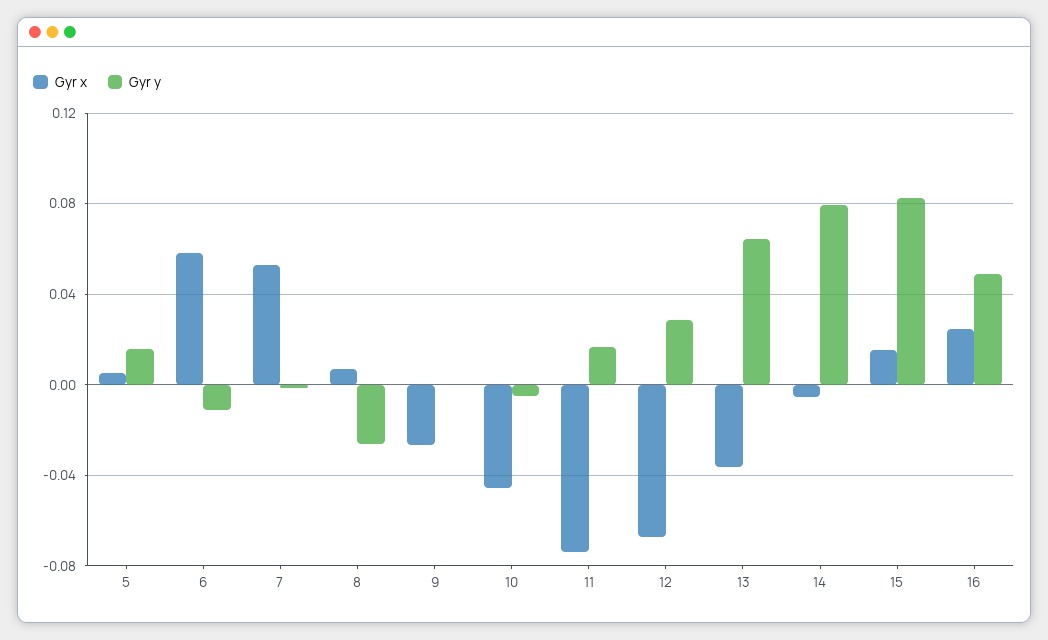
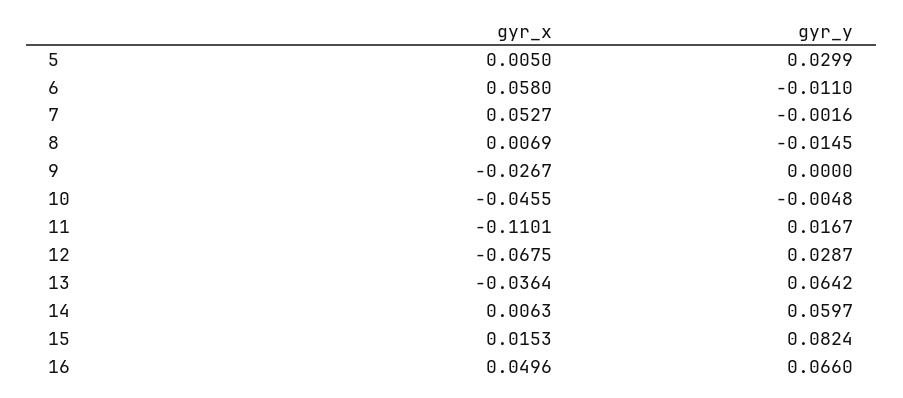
Gyr y, 5: 0.015 -> 0.0299
Gyr y, 8: -0.025 -> -0.0145
Gyr x, 11: -0.075 -> -0.1101
Gyr x, 14: -0.005 -> 0.0063
Gyr y, 14: 0.08 -> 0.0597
Gyr x, 16: 0.025 -> 0.0496
Gyr y, 16: 0.05 -> 0.066

